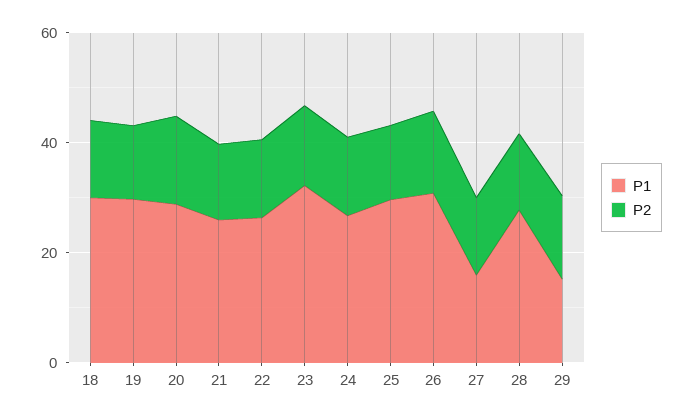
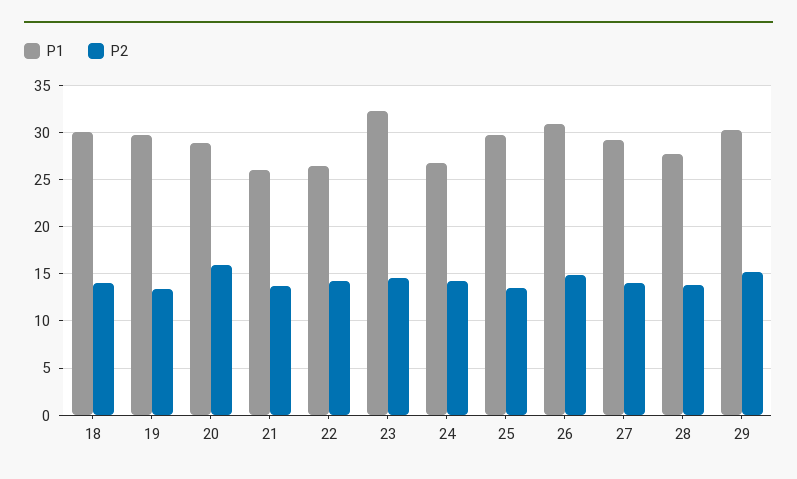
P1, 27: 15 -> 29
P1, 29: 15 -> 30

